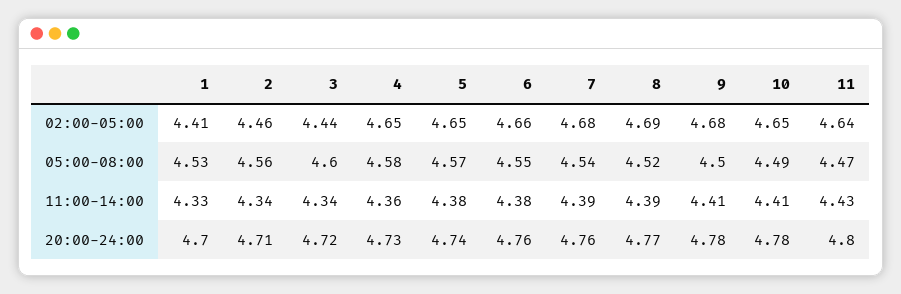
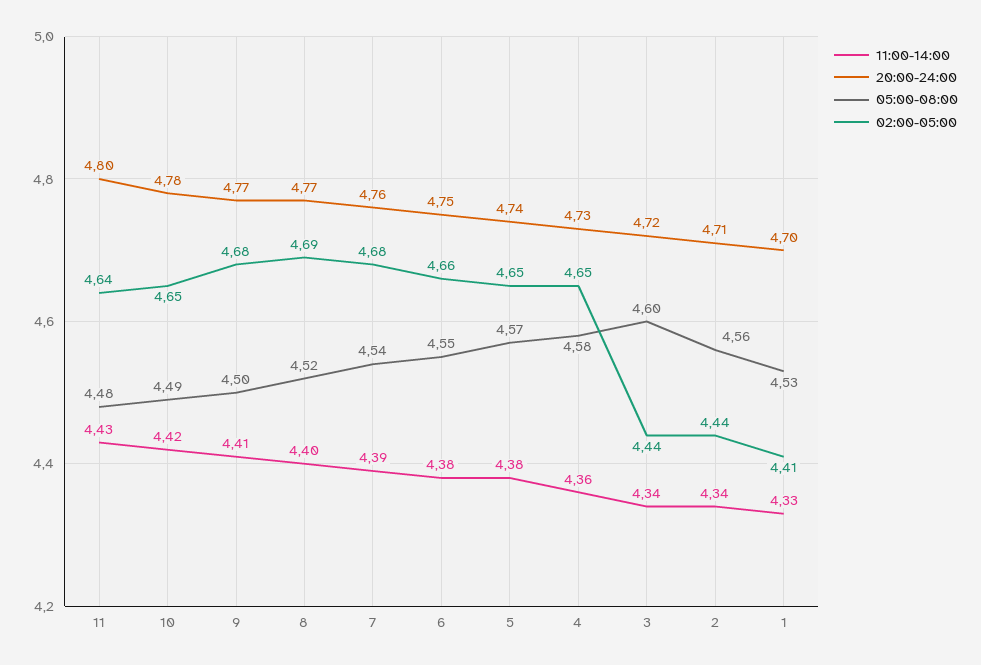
02:00-05:00, 2: 4.46 -> 4.44
05:00-08:00, 11: 4.47 -> 4.48
11:00-14:00, 8: 4.39 -> 4.4
11:00-14:00, 10: 4.41 -> 4.42
20:00-24:00, 6: 4.76 -> 4.75
20:00-24:00, 9: 4.78 -> 4.77

